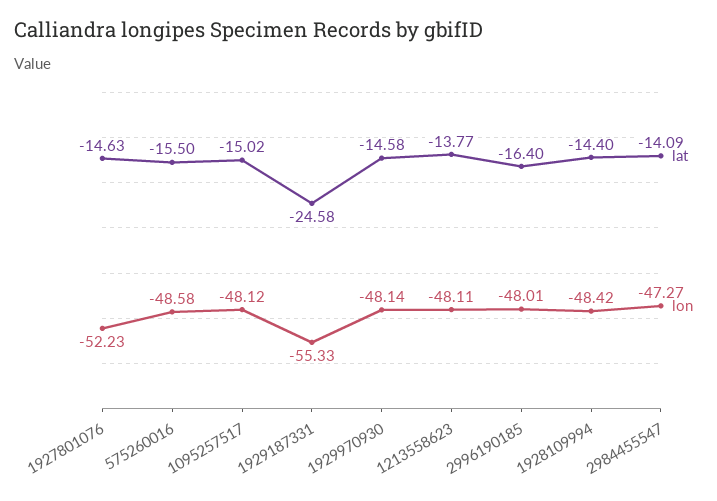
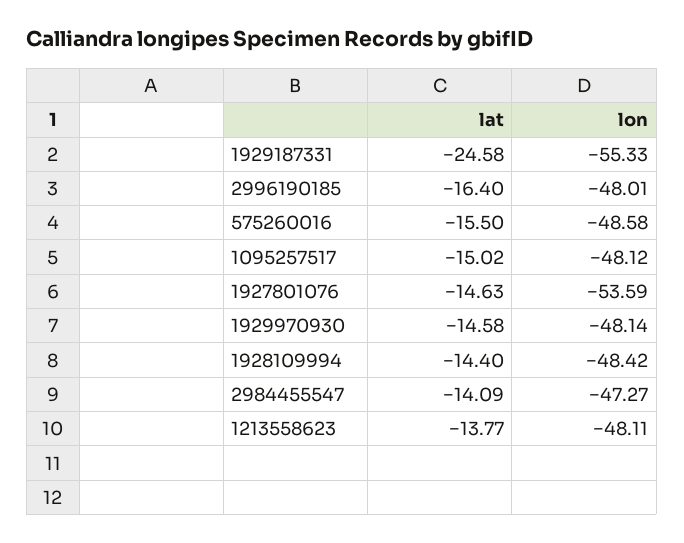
lon, 1927801076: -52.23 -> -53.59

